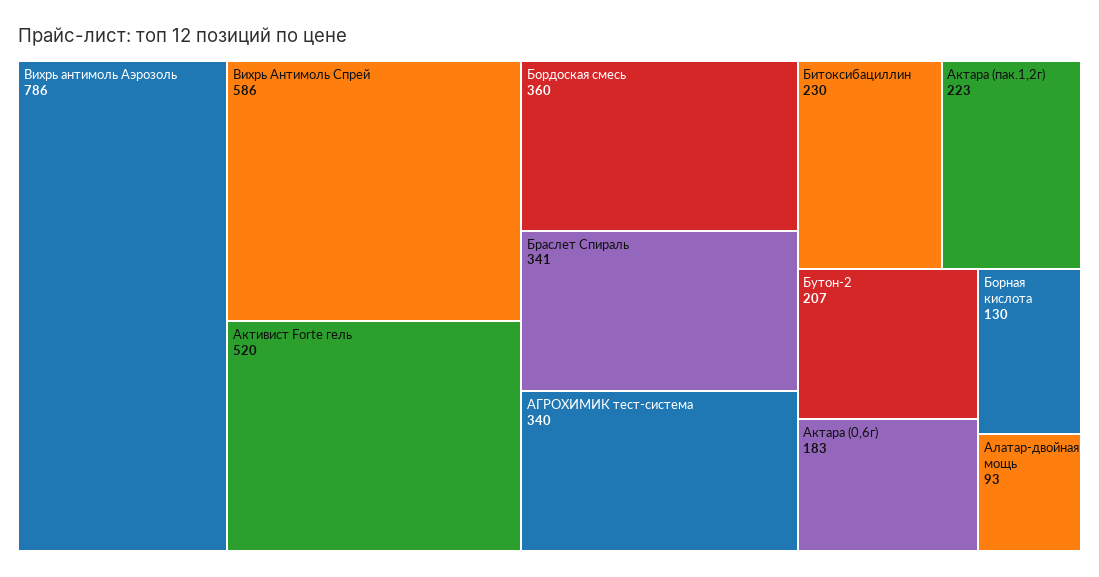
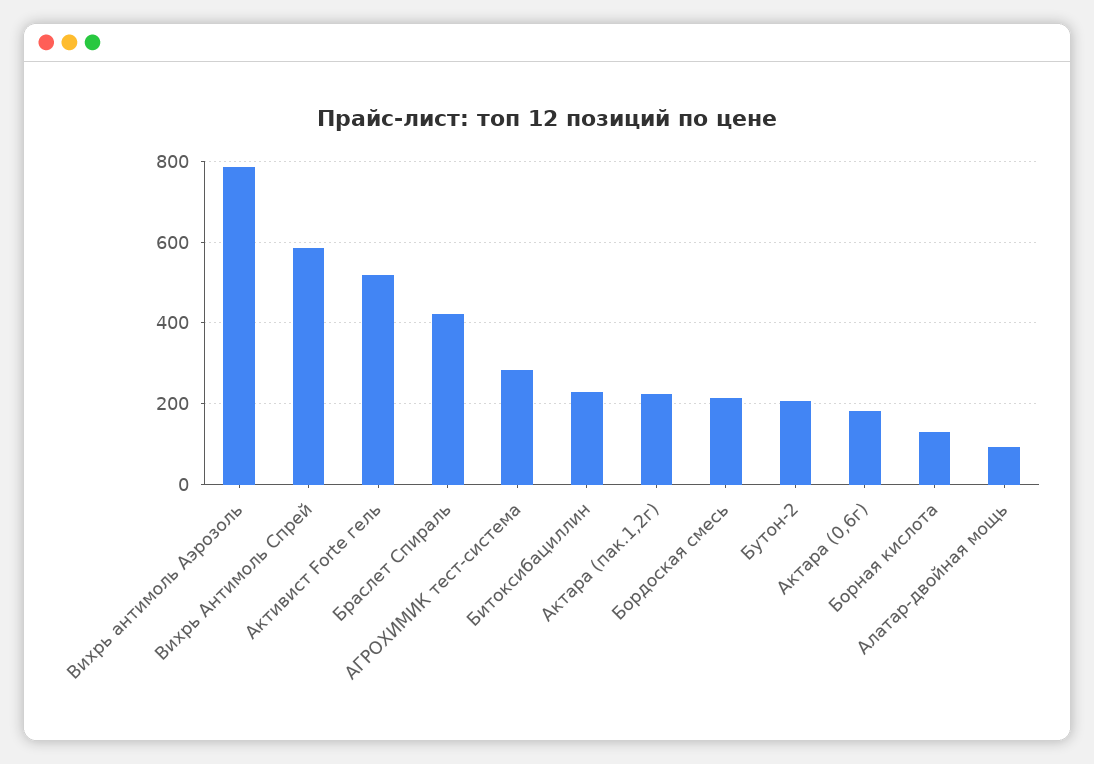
Бордоская смесь: 360 -> 220
Браслет Спираль: 341 -> 420
АГРОХИМИК тест-система: 340 -> 280

